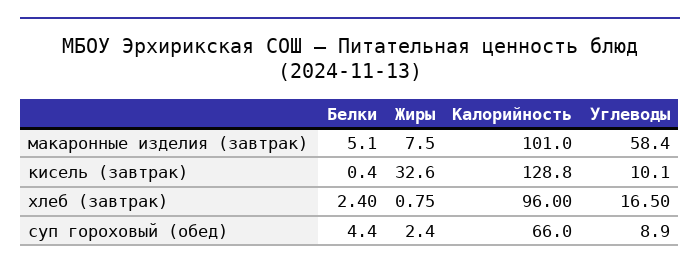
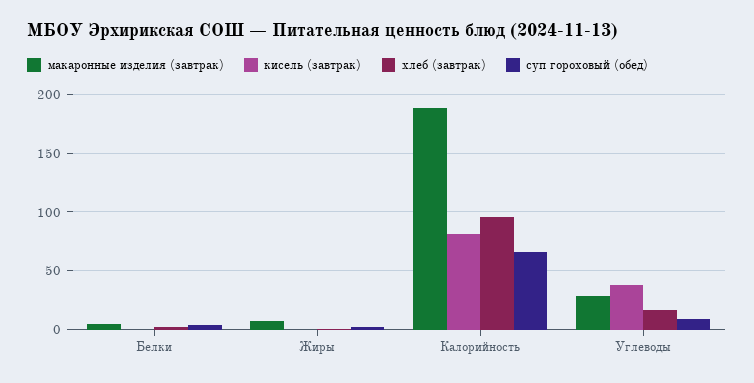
макаронные изделия (завтрак), Калорийность: 101 -> 190
макаронные изделия (завтрак), Углеводы: 58.4 -> 30
кисель (завтрак), Жиры: 32.6 -> 0
кисель (завтрак), Калорийность: 128.8 -> 80
кисель (завтрак), Углеводы: 10.1 -> 40

